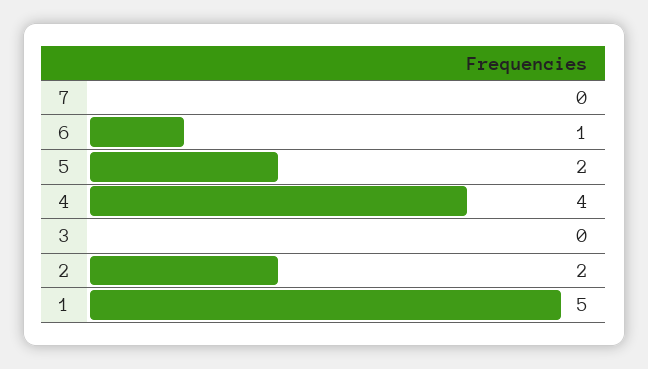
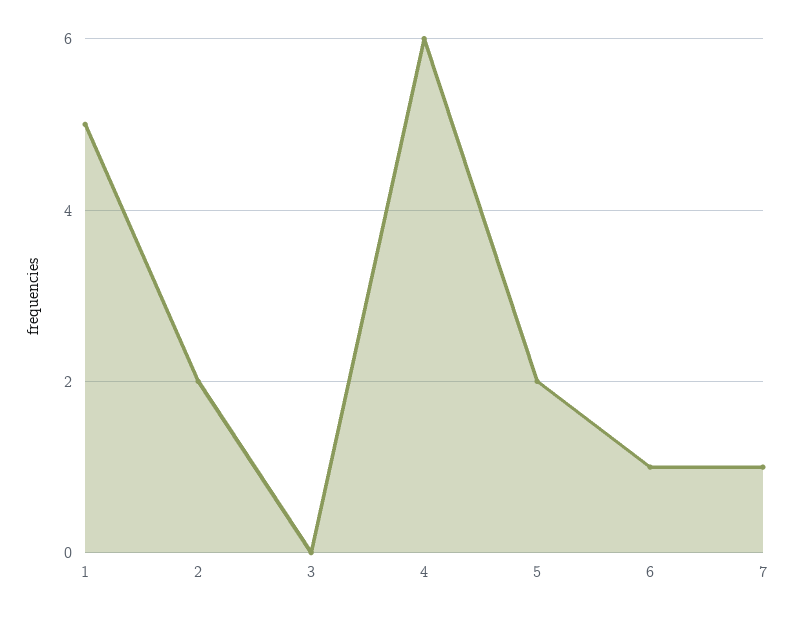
7: 0 -> 1
4: 4 -> 6

